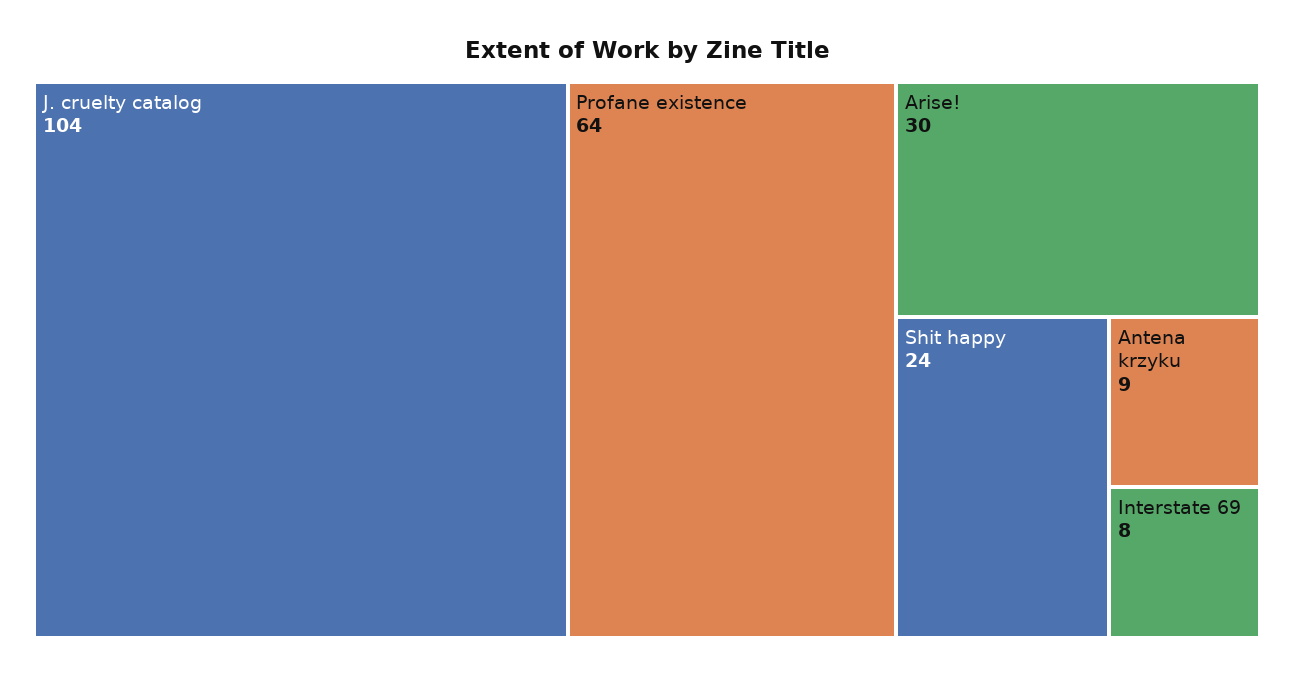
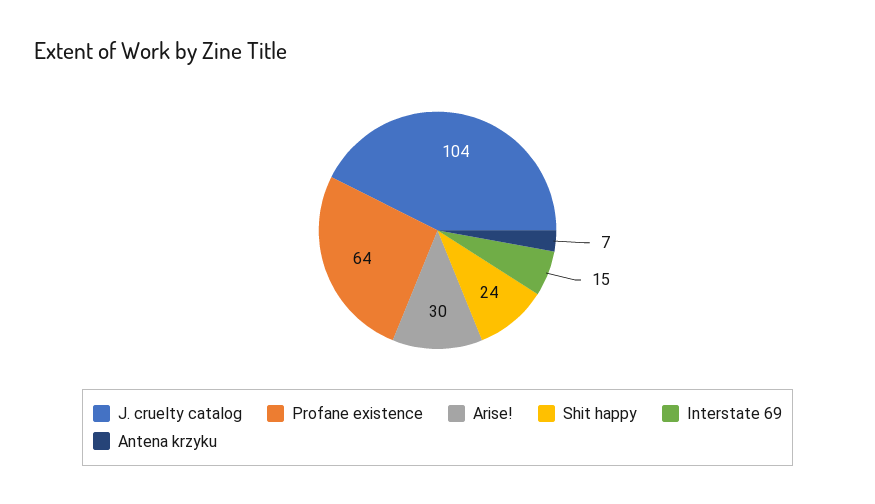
Antena krzyku: 9 -> 7
Interstate 69: 8 -> 15

